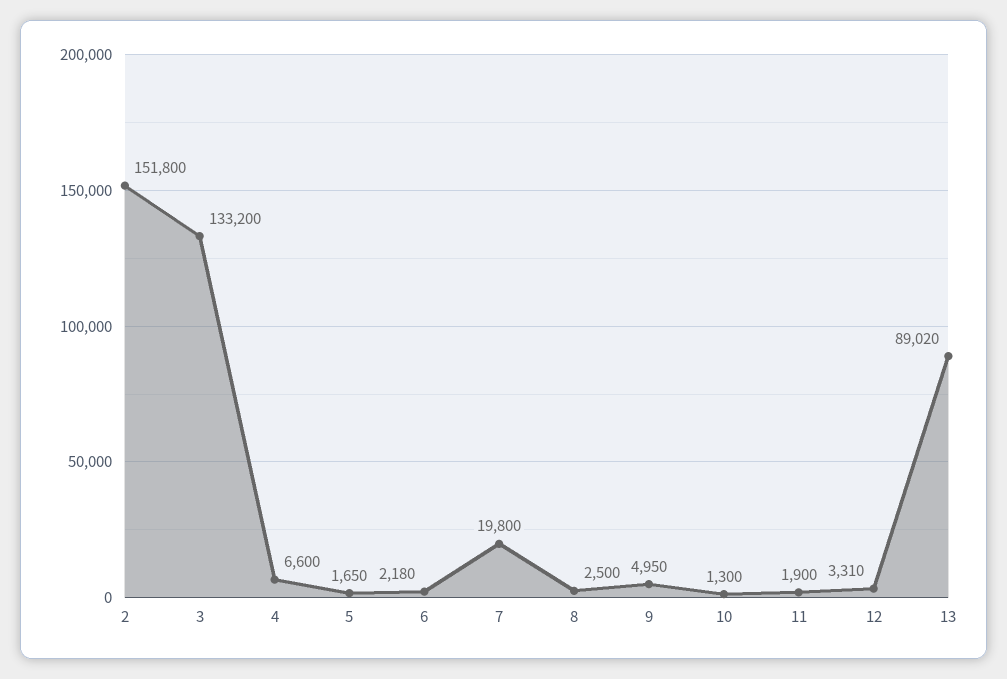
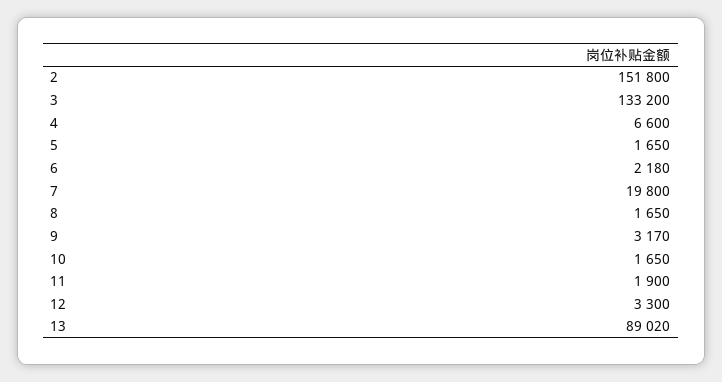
8: 2500 -> 1650
9: 4950 -> 3170
10: 1300 -> 1650
12: 3310 -> 3300

